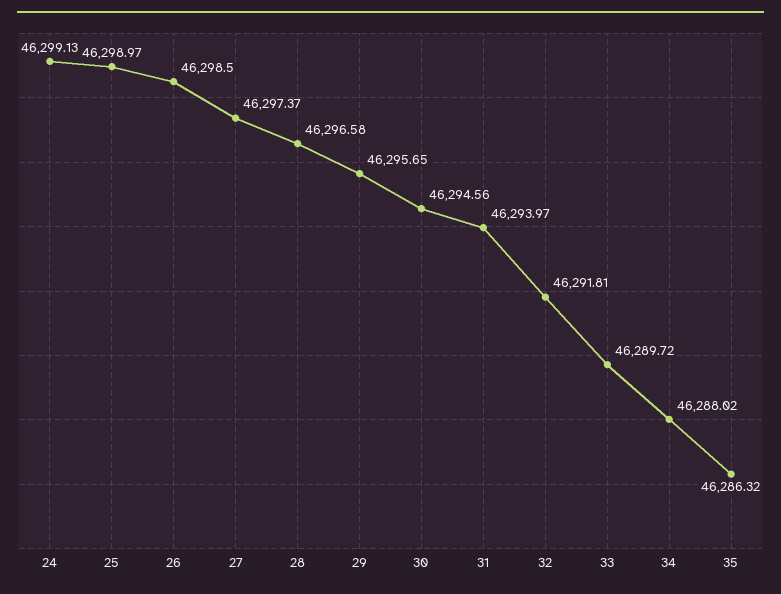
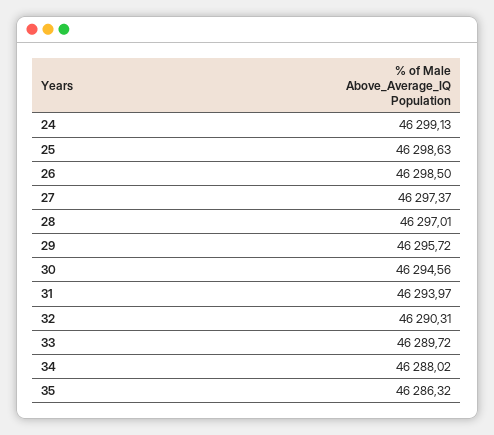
25: 46298.97 -> 46298.63
28: 46296.58 -> 46297.01
29: 46295.65 -> 46295.72
32: 46291.81 -> 46290.31

